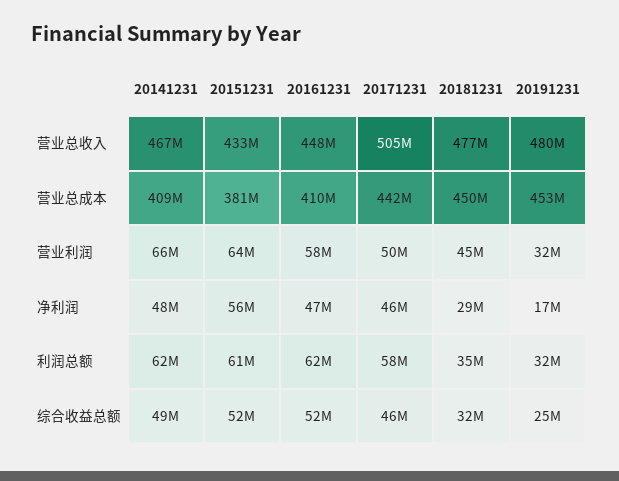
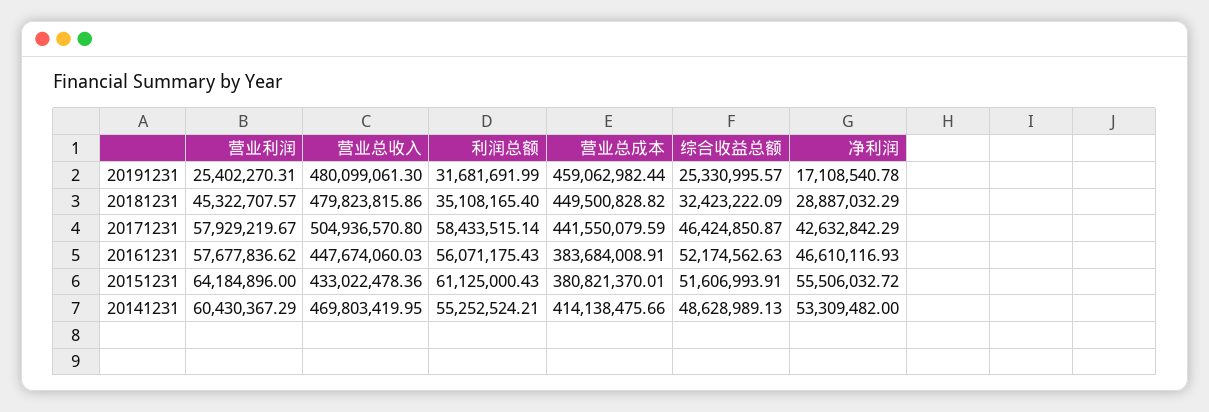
20141231, 营业总收入: 467000000 -> 469803419.95
20181231, 营业总收入: 477000000 -> 479823815.86
20141231, 营业总成本: 409000000 -> 414138475.66
20161231, 营业总成本: 410000000 -> 383684008.91
20191231, 营业总成本: 453000000 -> 459062982.44
20141231, 营业利润: 66000000 -> 60430367.29
20171231, 营业利润: 50000000 -> 57929219.67
20191231, 营业利润: 32000000 -> 25402270.31
20141231, 净利润: 48000000 -> 53309482
20171231, 净利润: 46000000 -> 42632842.29
20141231, 利润总额: 62000000 -> 55252524.21
20161231, 利润总额: 62000000 -> 56071175.43

